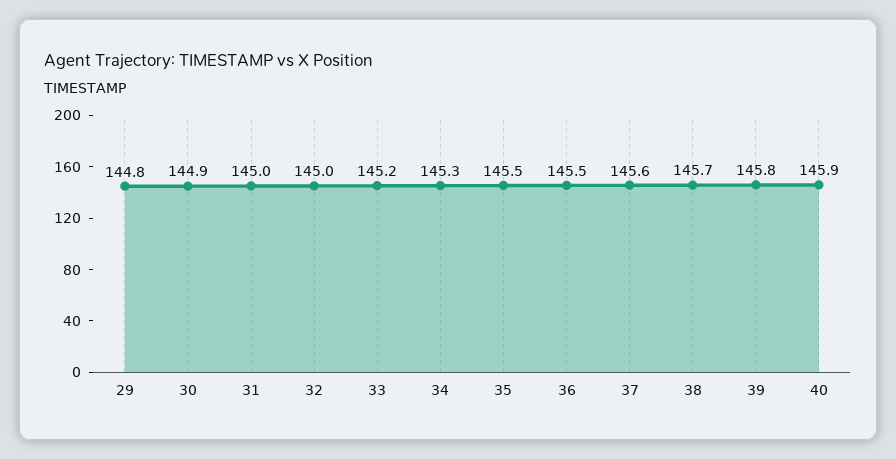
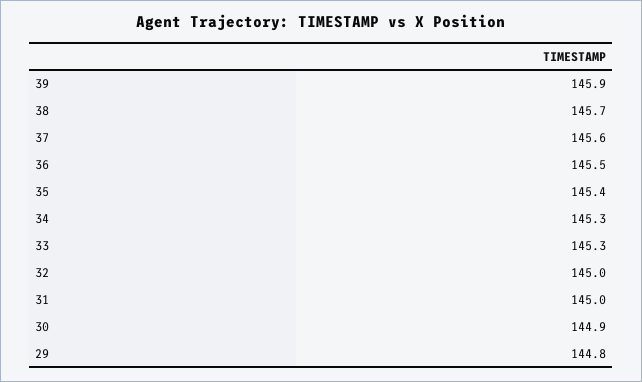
33: 145.2 -> 145.3
35: 145.5 -> 145.4
39: 145.8 -> 145.9
40: 145.9 -> none

